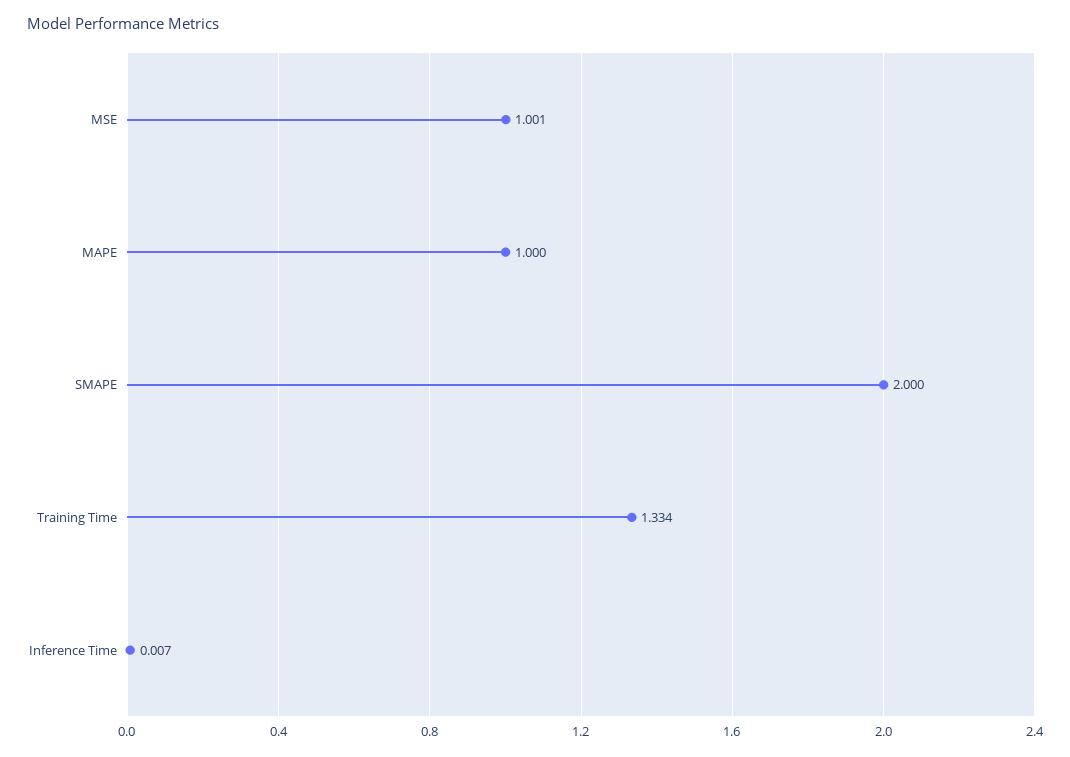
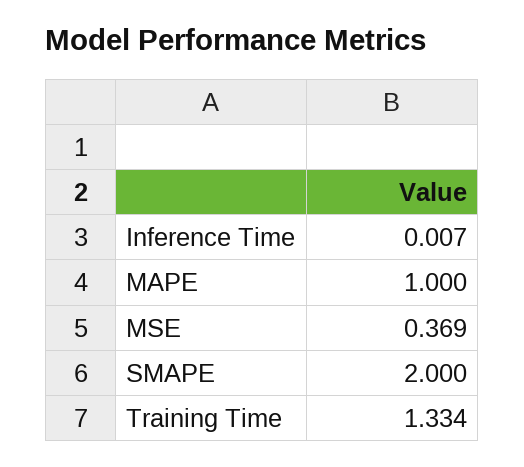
MSE: 1.001 -> 0.369

